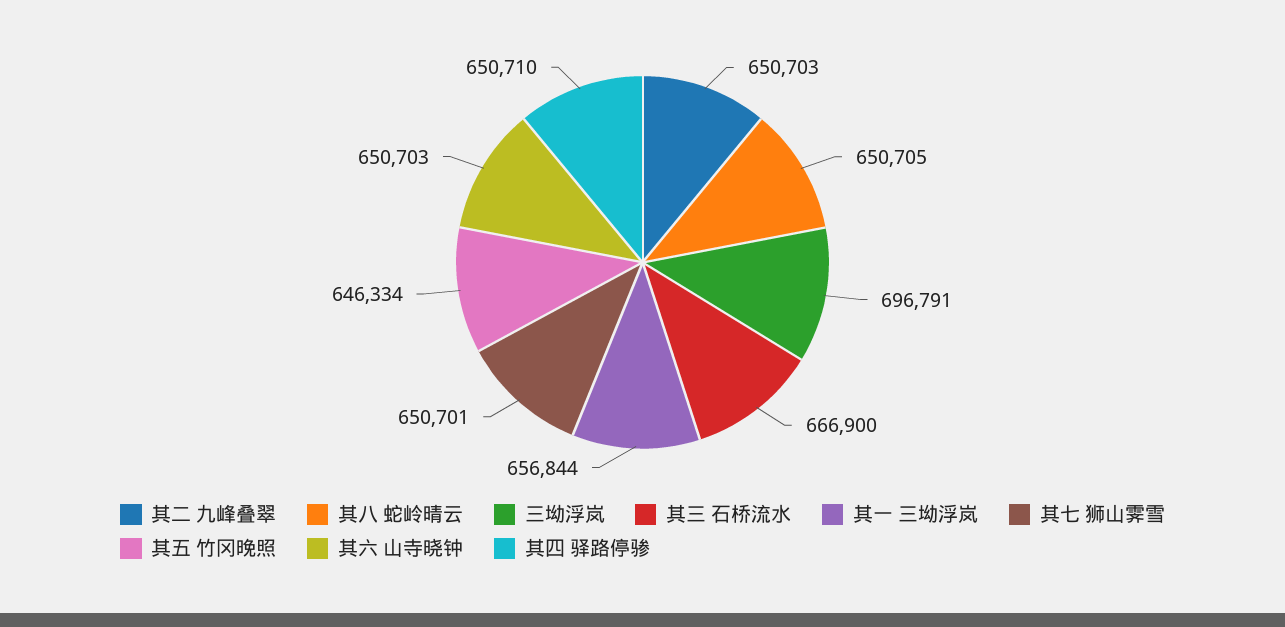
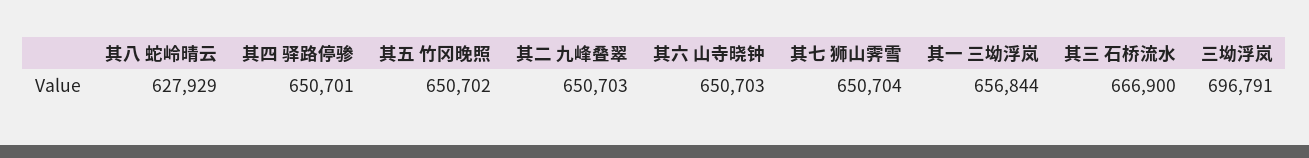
其八 蛇岭晴云: 650705 -> 627929
其七 狮山霁雪: 650701 -> 650704
其五 竹冈晚照: 646334 -> 650702
其四 驿路停骖: 650710 -> 650701

